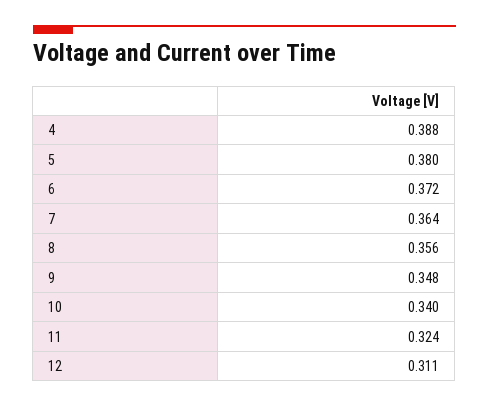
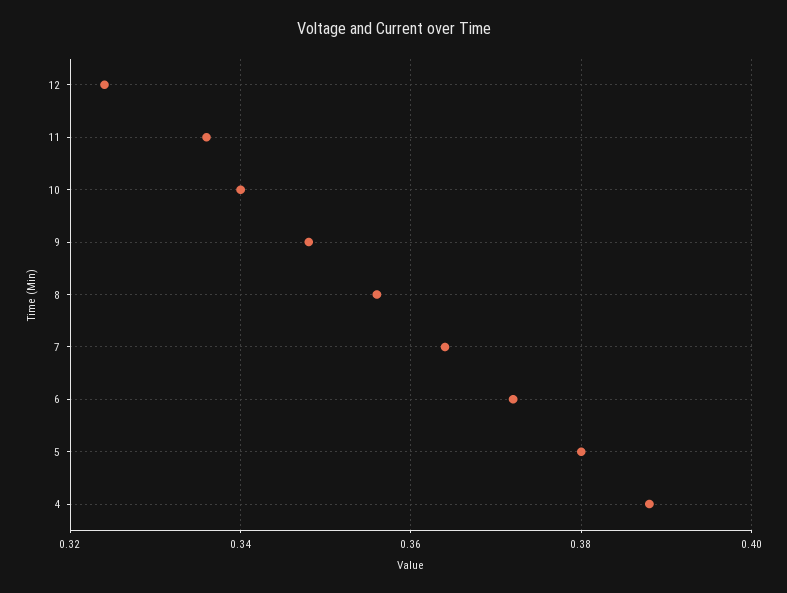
11: 0.324 -> 0.335
12: 0.311 -> 0.325

